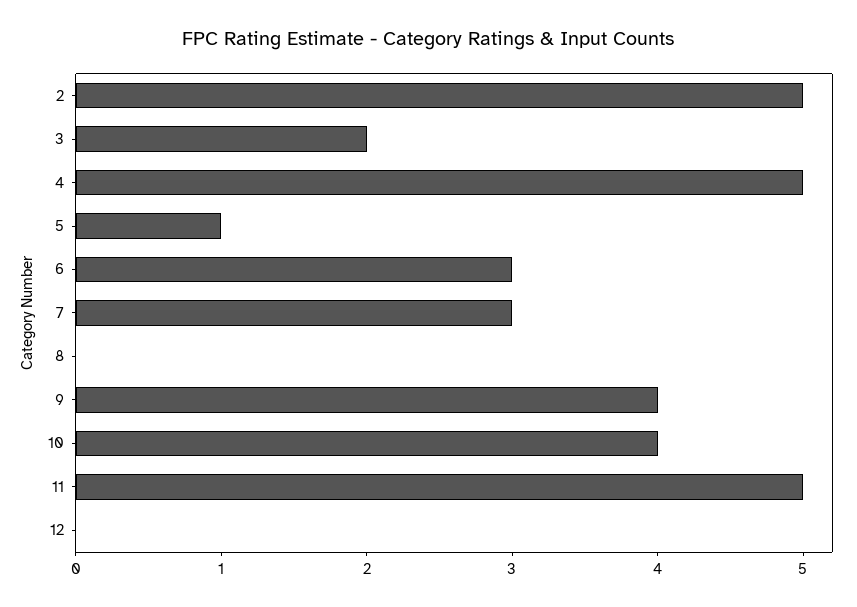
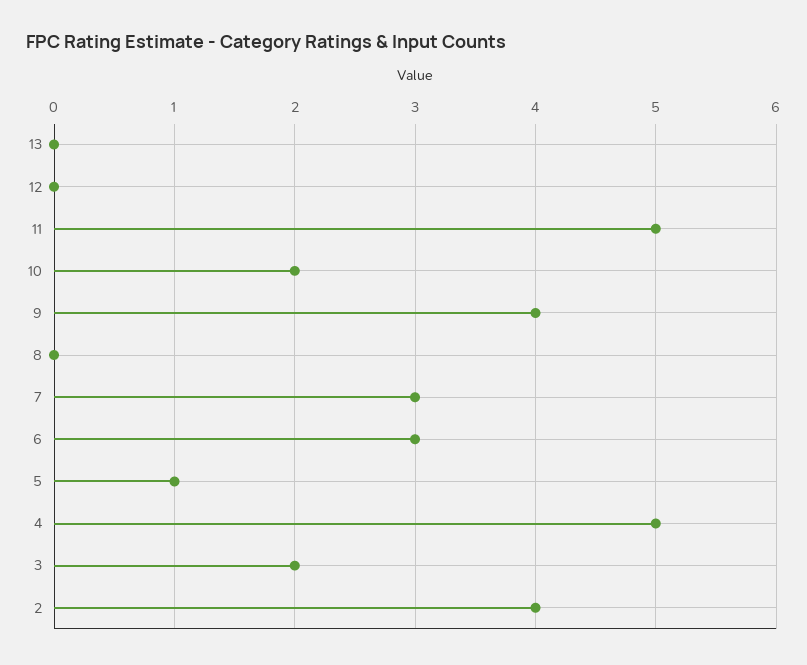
2: 5 -> 4
10: 4 -> 2
13: none -> 0

